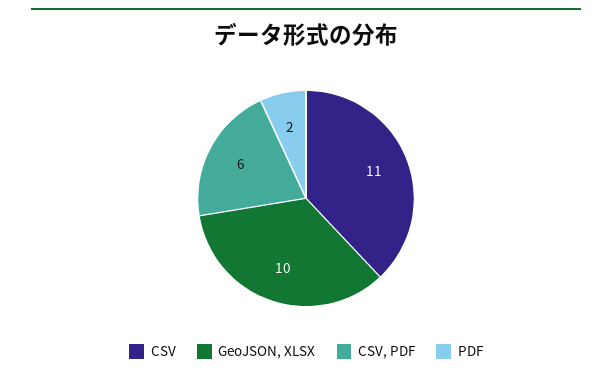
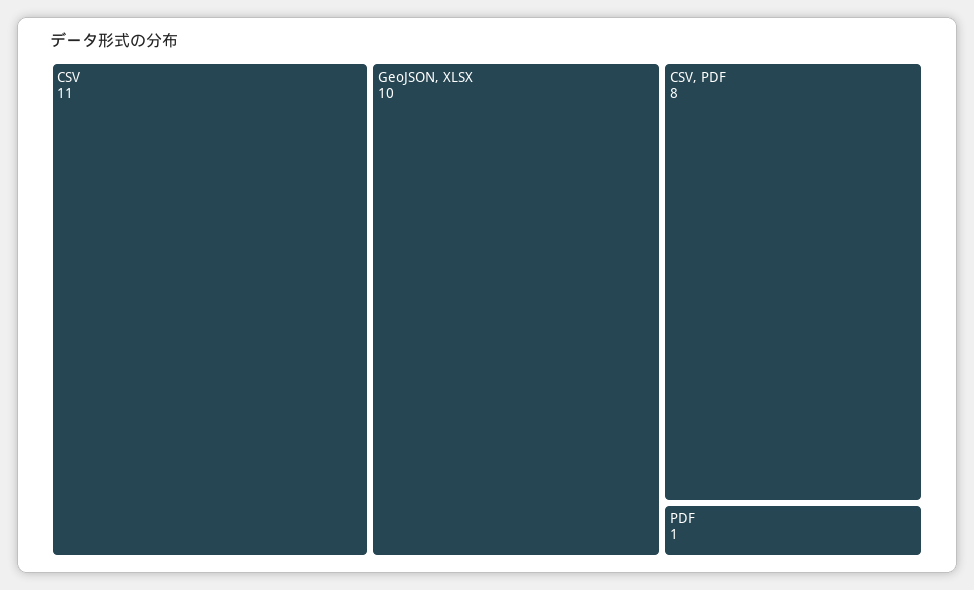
CSV, PDF: 6 -> 8
PDF: 2 -> 1

